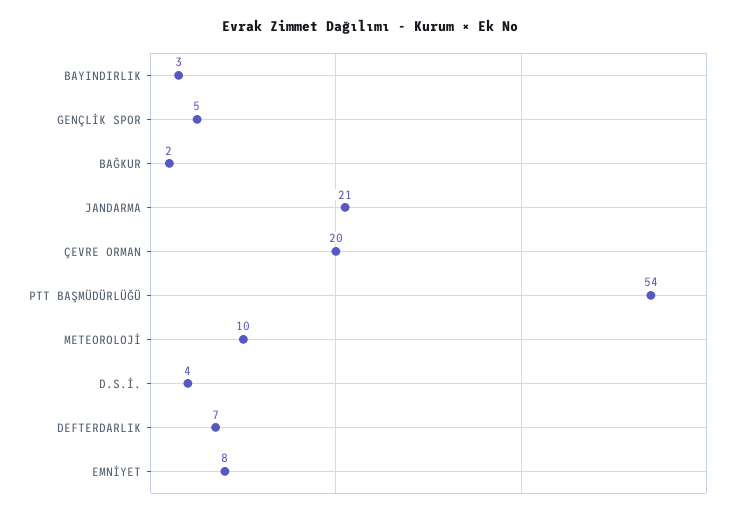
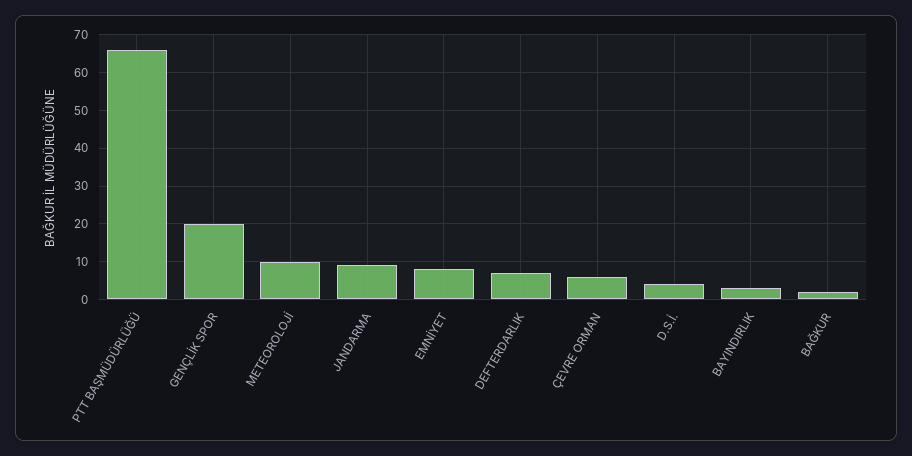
GENÇLİK SPOR: 5 -> 20
JANDARMA: 21 -> 10
ÇEVRE ORMAN: 20 -> 5
PTT BAŞMÜDÜRLÜĞÜ: 54 -> 65

